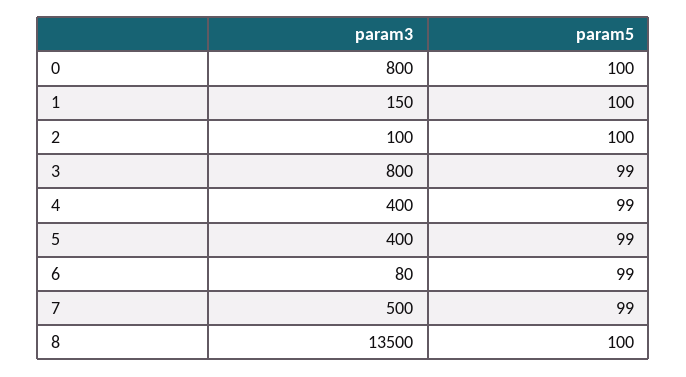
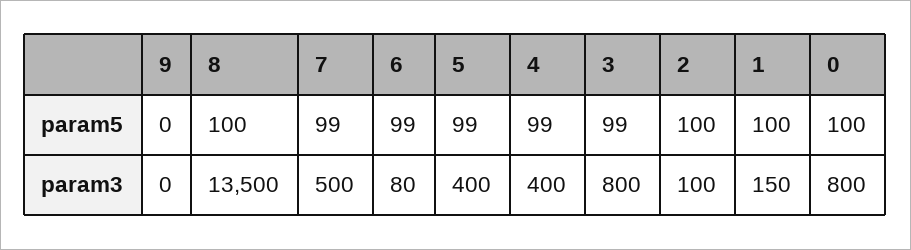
param5, 9: none -> 0
param3, 9: none -> 0

